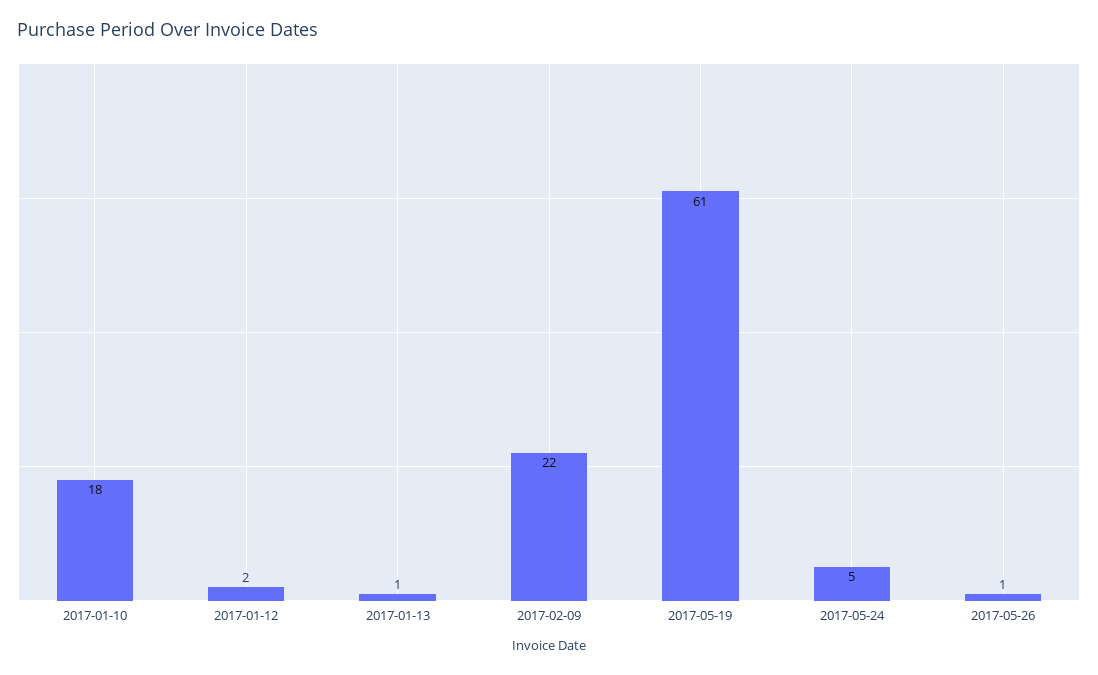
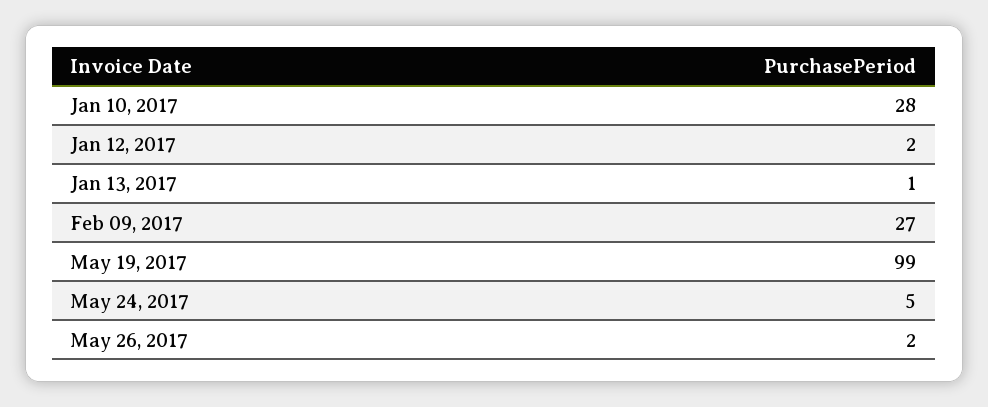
2017-01-10: 18 -> 28
2017-02-09: 22 -> 27
2017-05-19: 61 -> 99
2017-05-26: 1 -> 2

